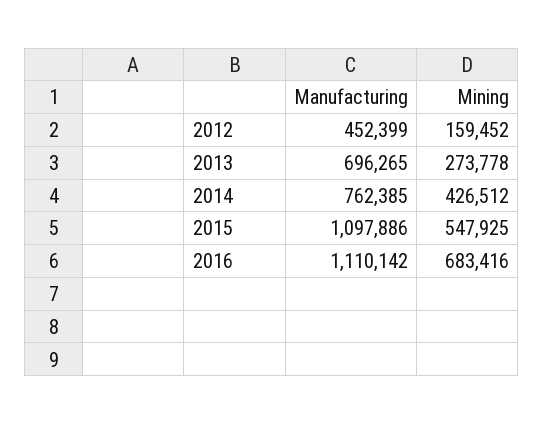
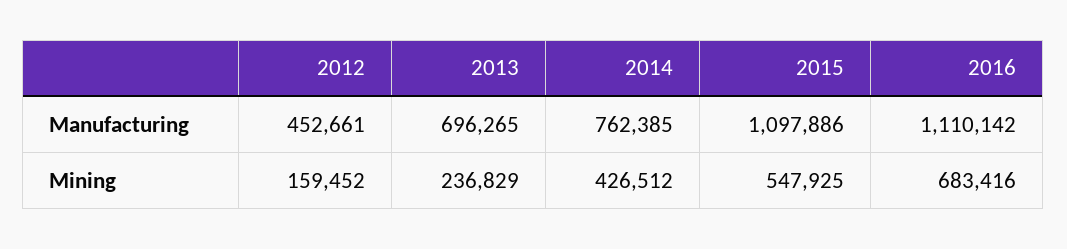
Manufacturing, 2012: 452399 -> 452661
Mining, 2013: 273778 -> 236829

